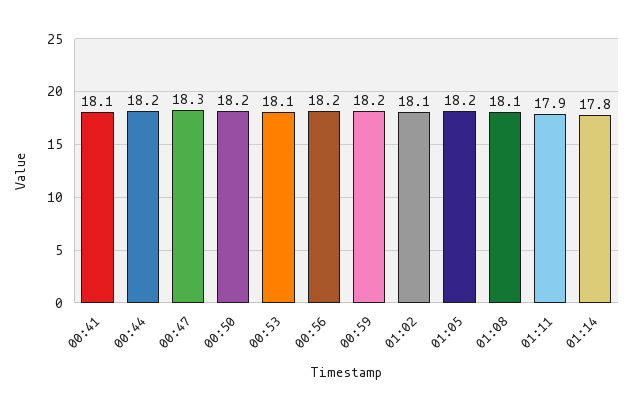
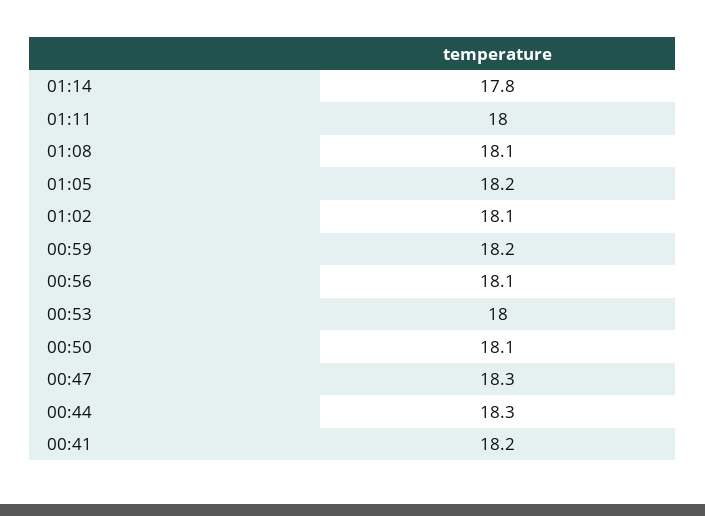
00:41: 18.1 -> 18.2
00:44: 18.2 -> 18.3
00:50: 18.2 -> 18.1
00:53: 18.1 -> 18
00:56: 18.2 -> 18.1
01:11: 17.9 -> 18

